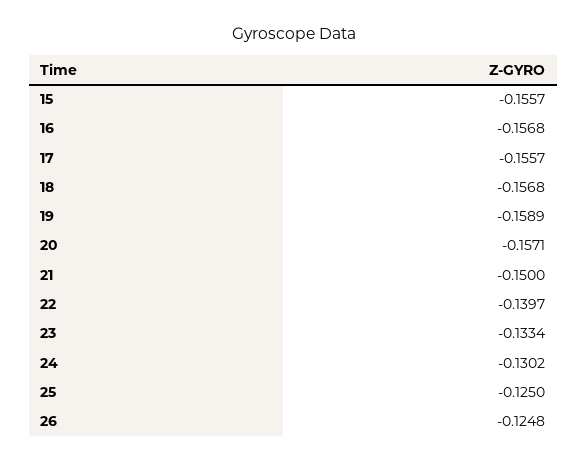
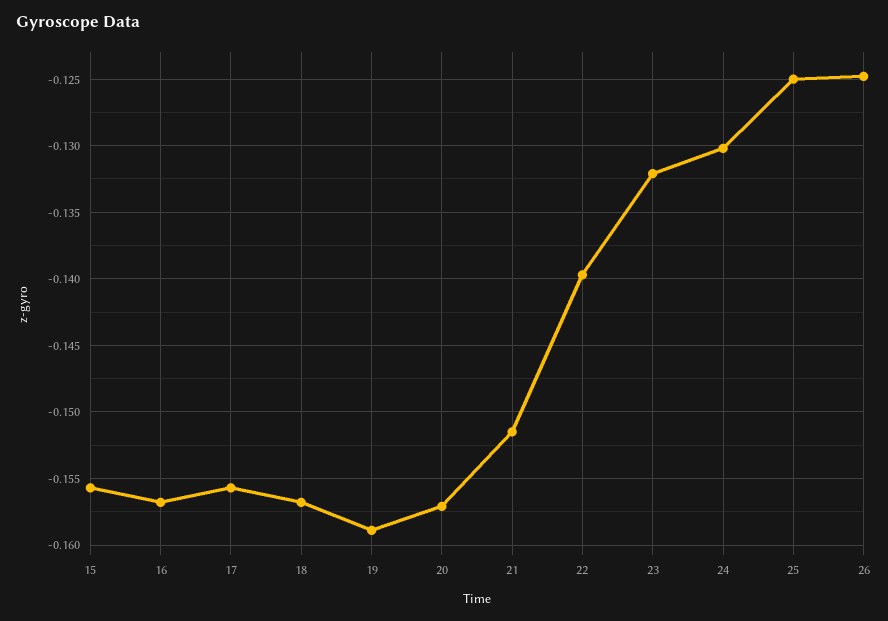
21: -0.15 -> -0.1515
23: -0.1334 -> -0.132

